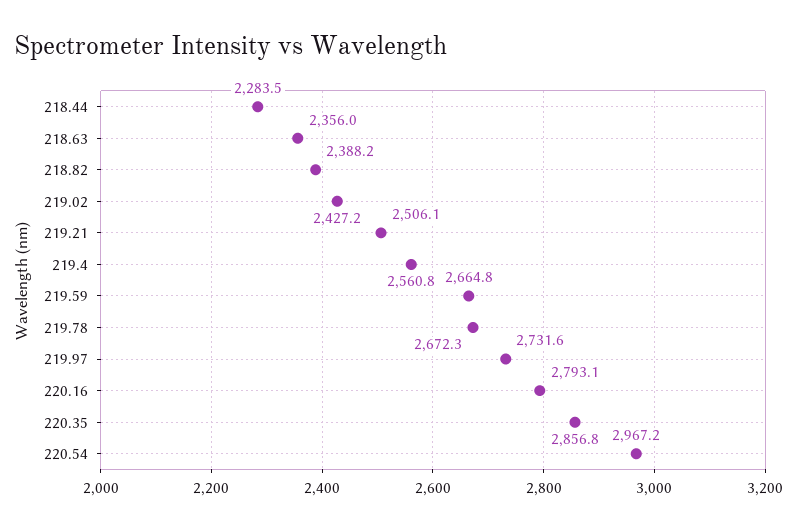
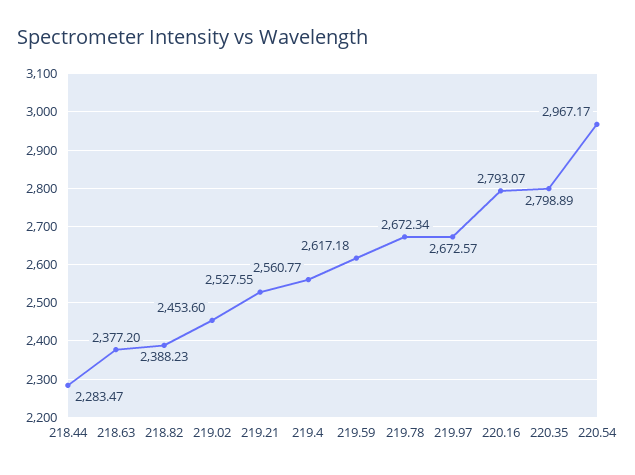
218.63: 2356 -> 2377.2
219.02: 2427.2 -> 2453.6
219.21: 2506.1 -> 2527.55
219.59: 2664.8 -> 2617.18
219.97: 2731.6 -> 2672.57
220.35: 2856.8 -> 2798.89

